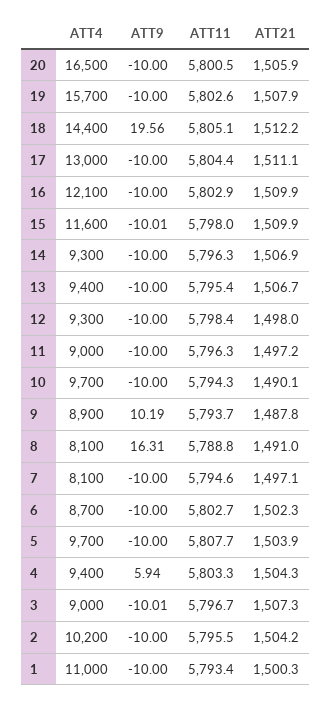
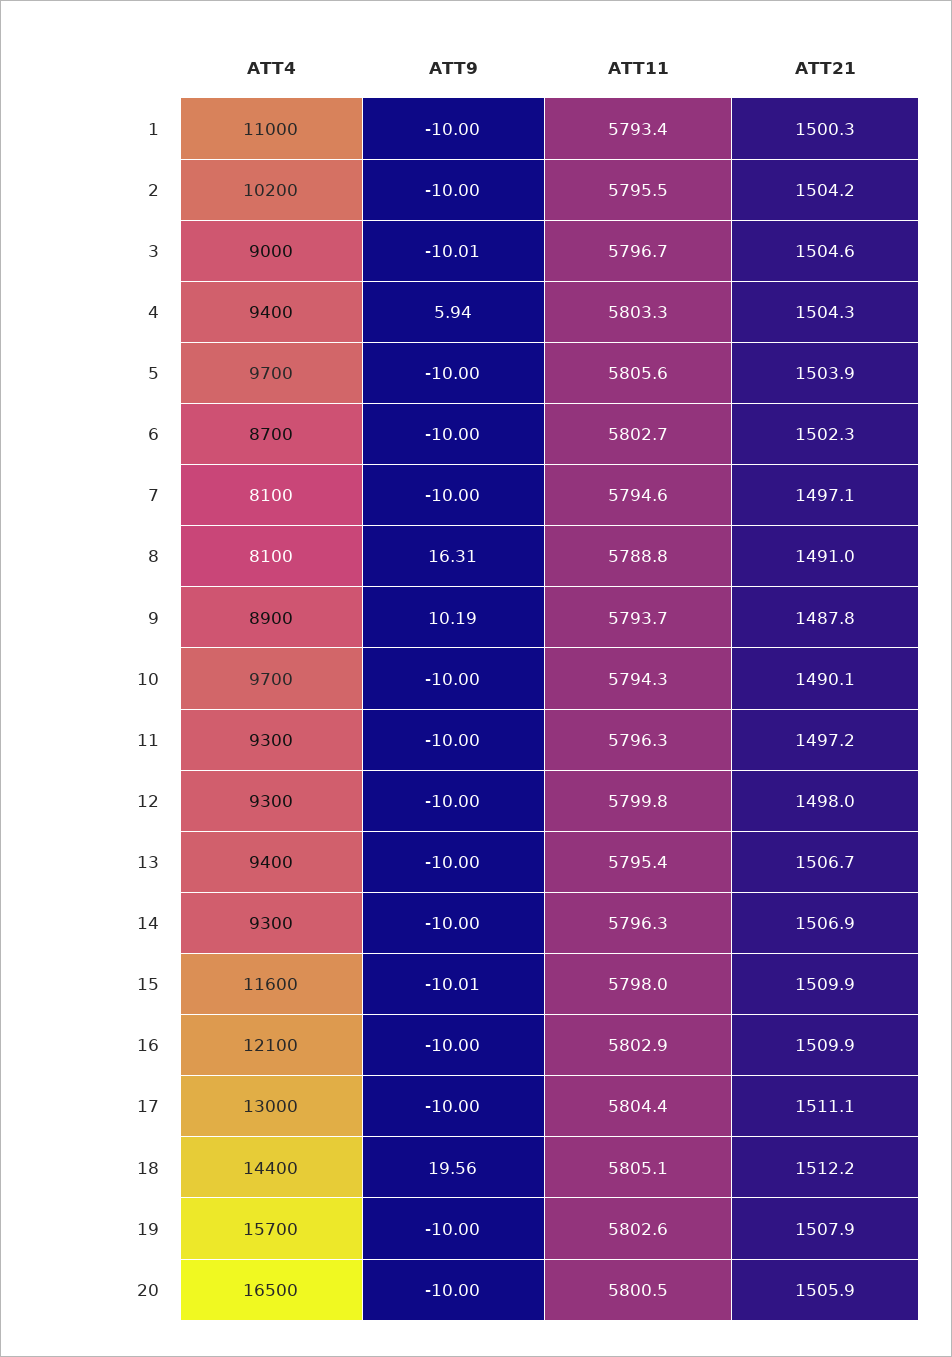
ATT11, 12: 5798.4 -> 5799.8
ATT4, 11: 9000 -> 9300
ATT11, 5: 5807.7 -> 5805.6
ATT21, 3: 1507.3 -> 1504.6

